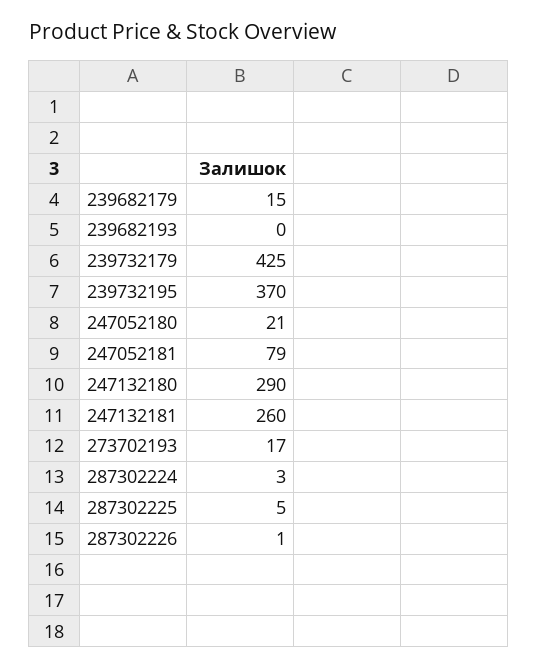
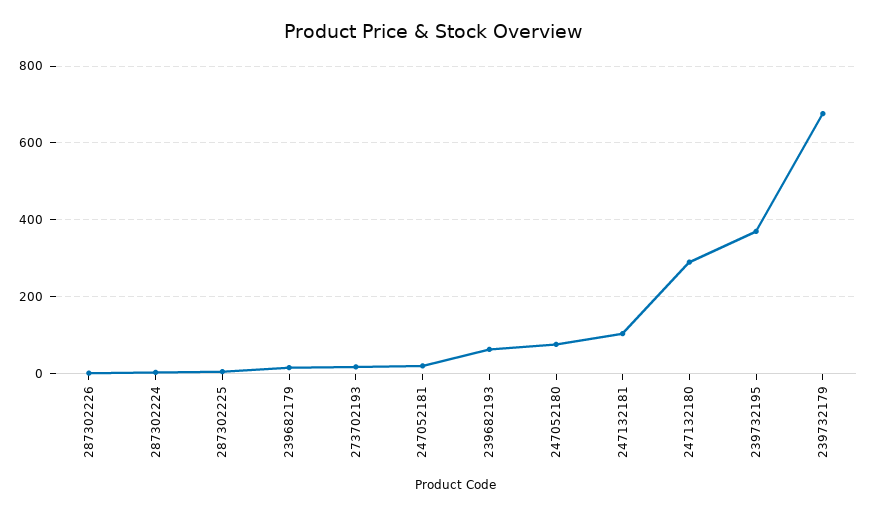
239682193: 0 -> 60
239732179: 425 -> 680
247052180: 21 -> 80
247052181: 79 -> 20
247132181: 260 -> 100

